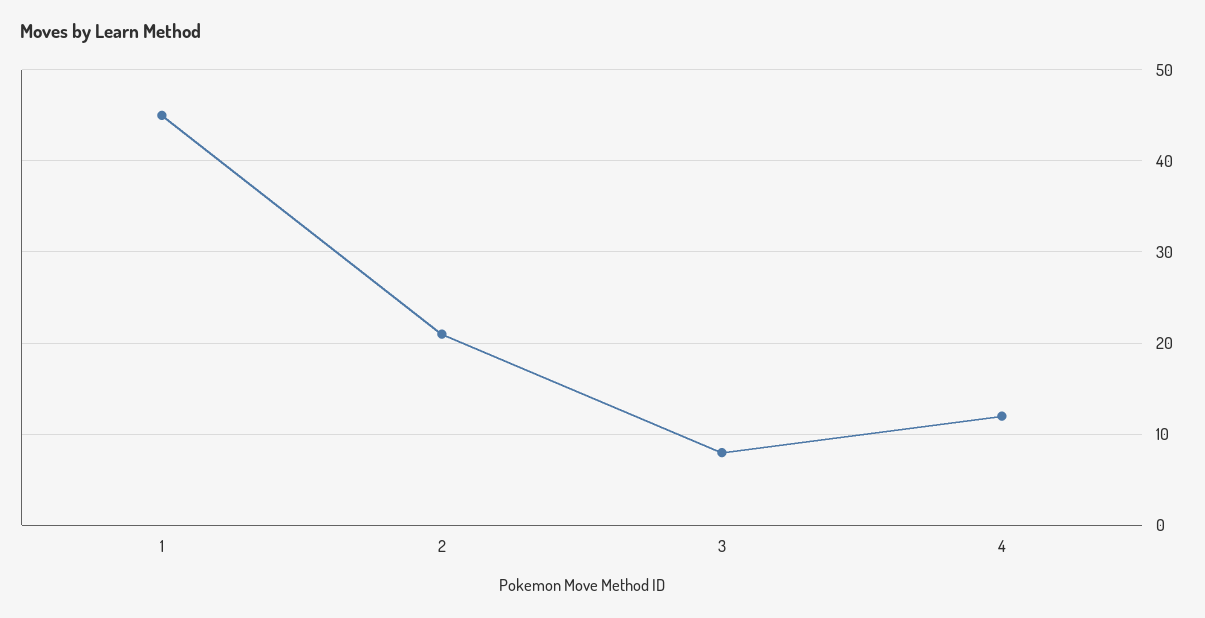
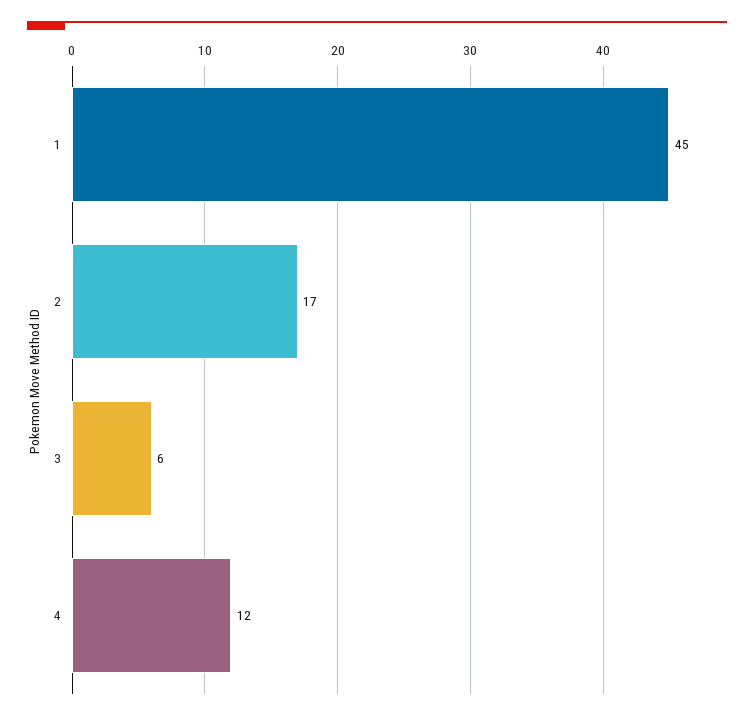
2: 21 -> 17
3: 8 -> 6

